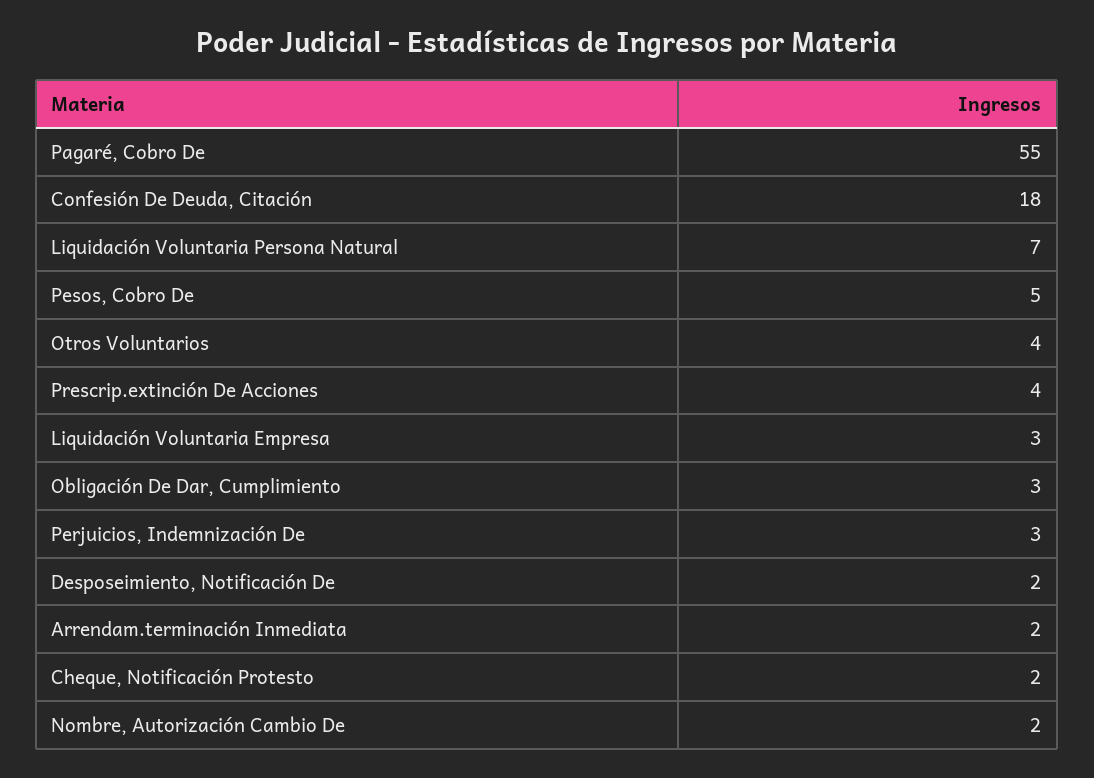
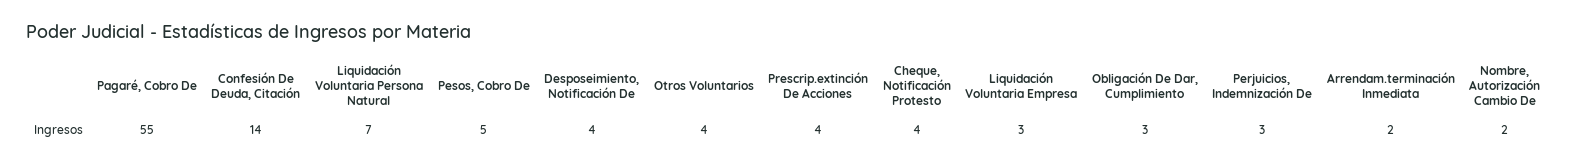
Confesión De Deuda, Citación: 18 -> 14
Desposeimiento, Notificación De: 2 -> 4
Cheque, Notificación Protesto: 2 -> 4

